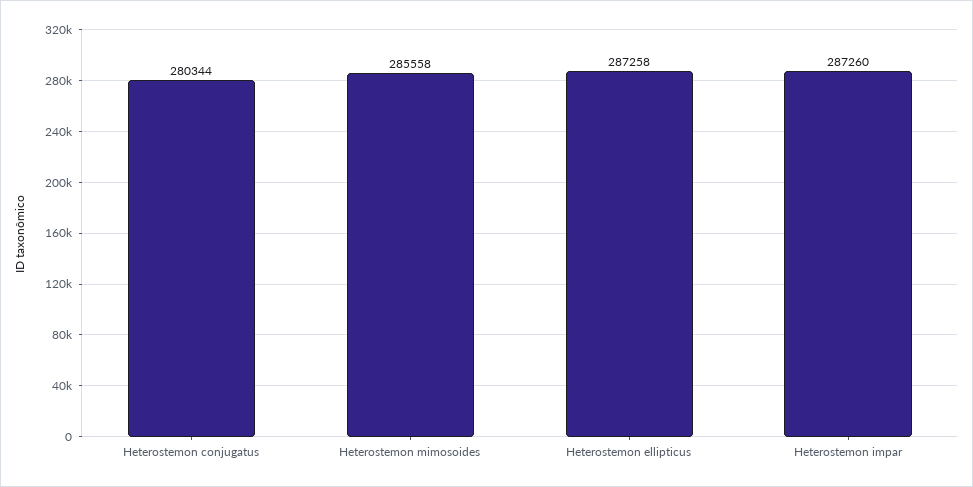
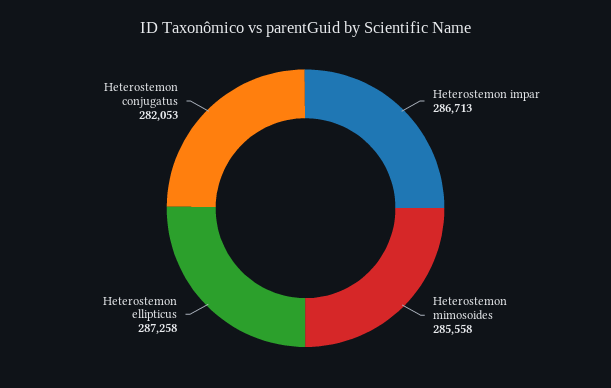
Heterostemon conjugatus: 280344 -> 282053
Heterostemon impar: 287260 -> 286713

